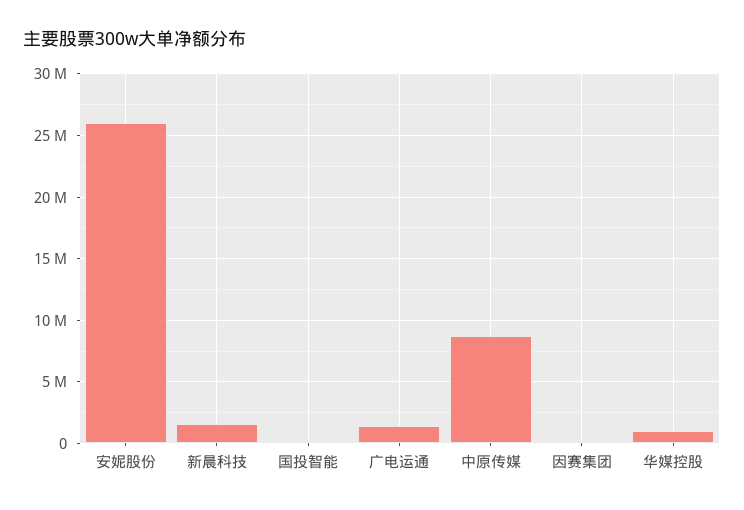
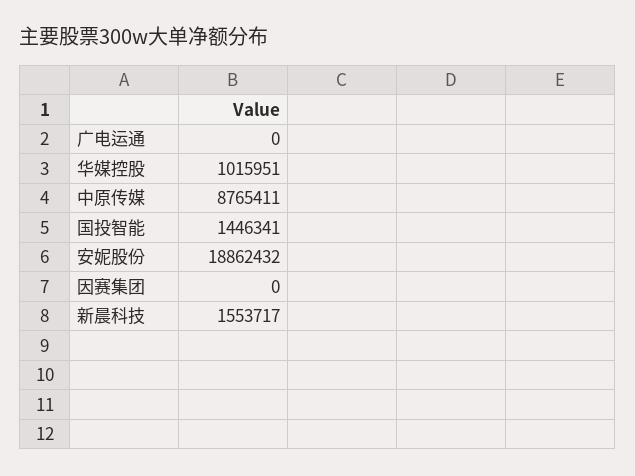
安妮股份: 26000000 -> 18862432
国投智能: 0 -> 1446341
广电运通: 1500000 -> 0

